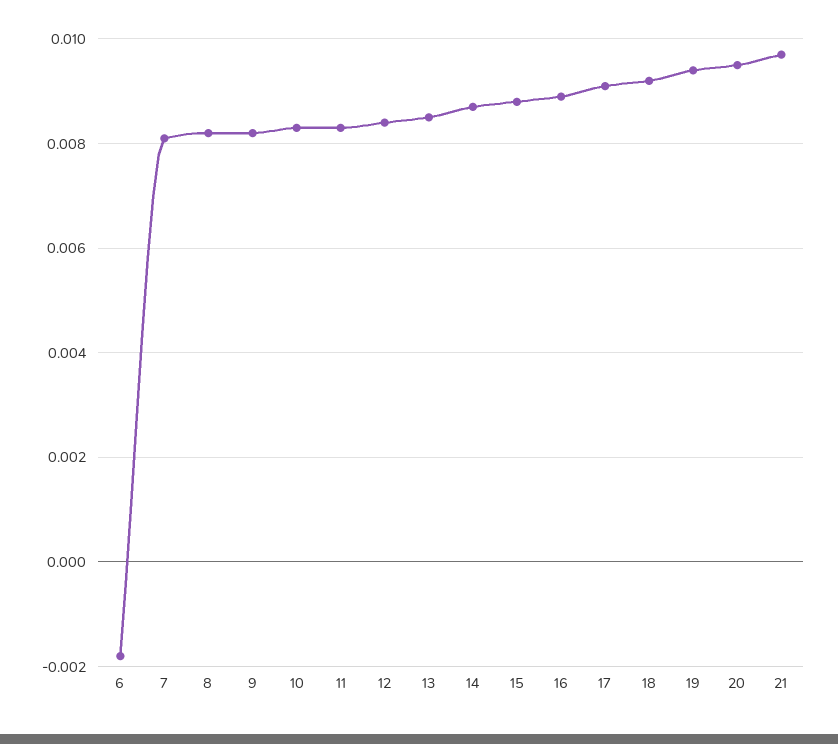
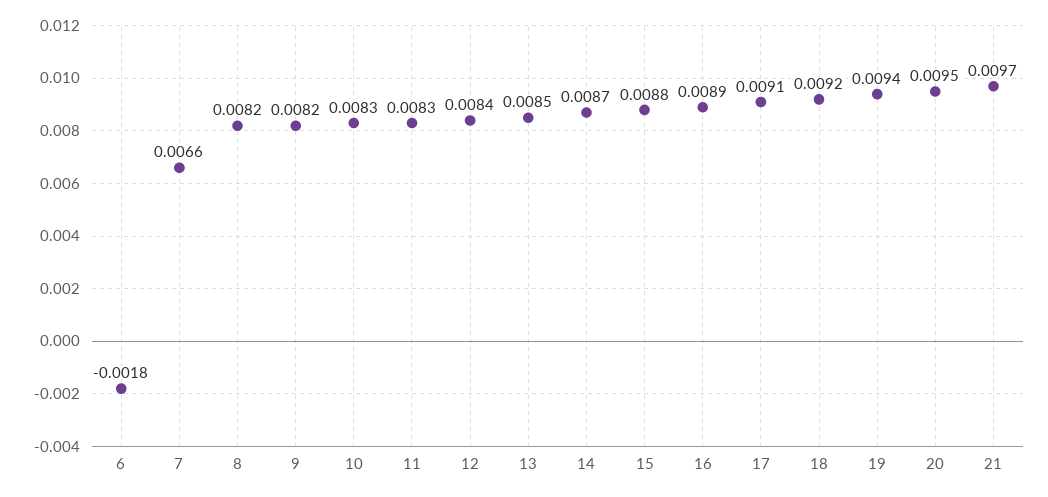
7: 0.008 -> 0.0066

